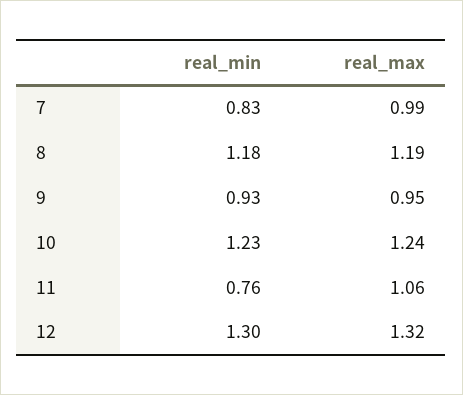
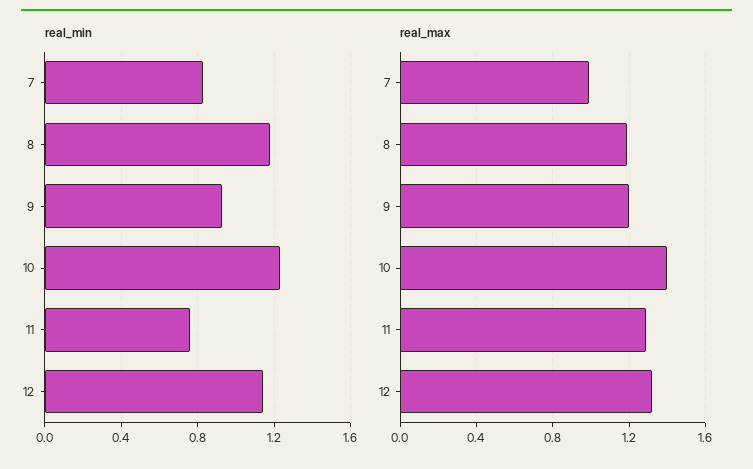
real_max, 9: 0.95 -> 1.2
real_max, 10: 1.24 -> 1.4
real_max, 11: 1.06 -> 1.3
real_min, 12: 1.3 -> 1.15

